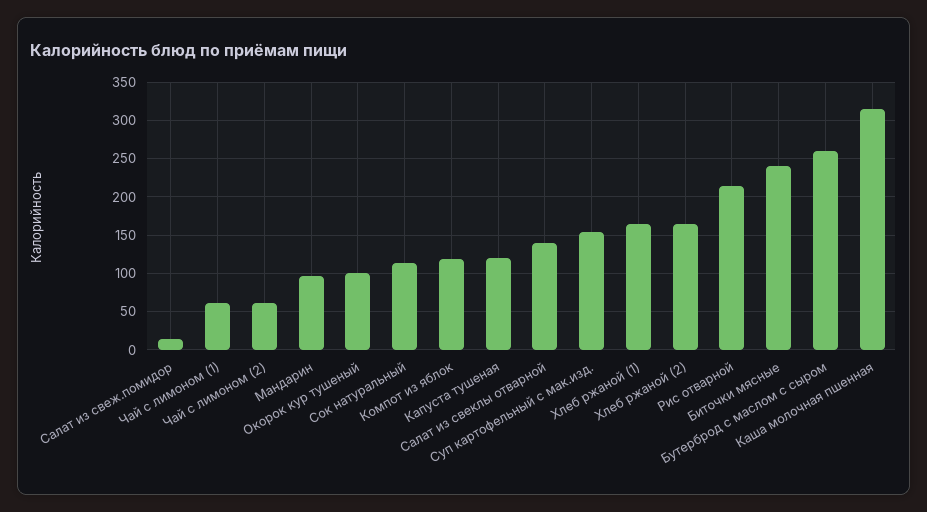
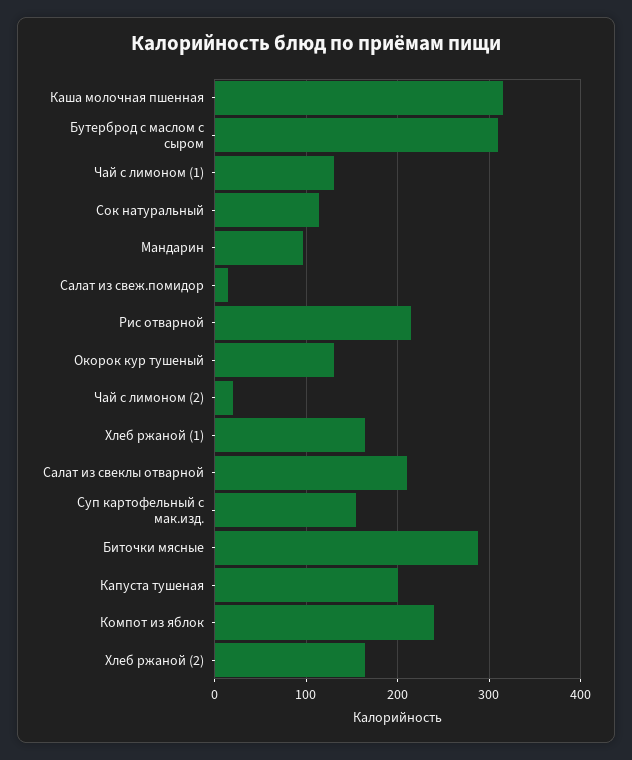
Чай с лимоном (1): 60 -> 130
Чай с лимоном (2): 60 -> 20
Окорок кур тушеный: 100 -> 130
Компот из яблок: 120 -> 240
Капуста тушеная: 120 -> 200
Салат из свеклы отварной: 140 -> 210
Биточки мясные: 240 -> 290
Бутерброд с маслом с сыром: 260 -> 310

